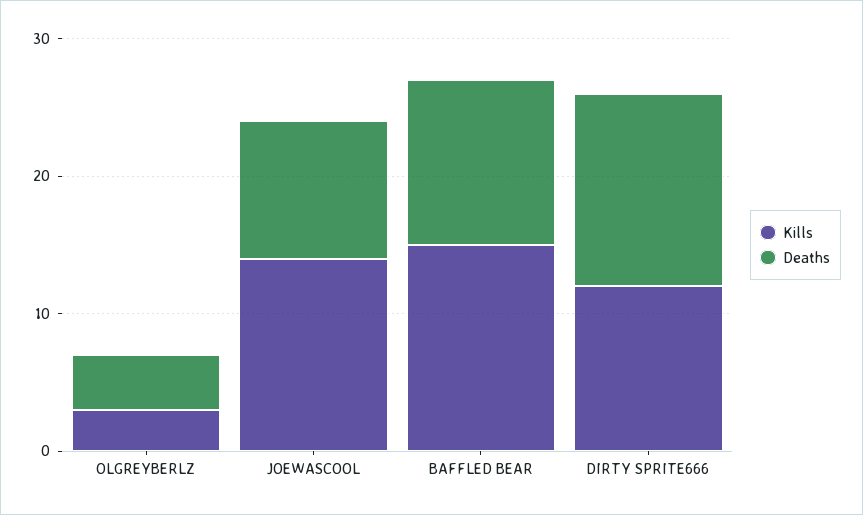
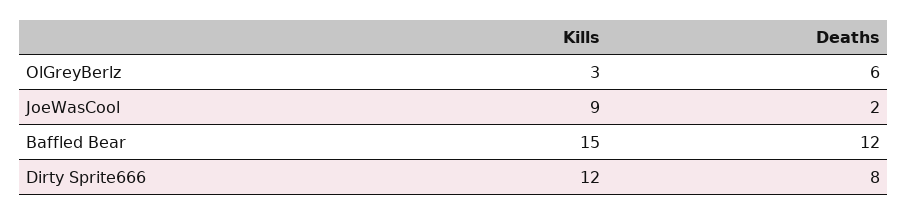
Deaths, OLGREYBERLZ: 4 -> 6
Kills, JOEWASCOOL: 14 -> 9
Deaths, JOEWASCOOL: 10 -> 2
Deaths, DIRTY SPRITE666: 14 -> 8

